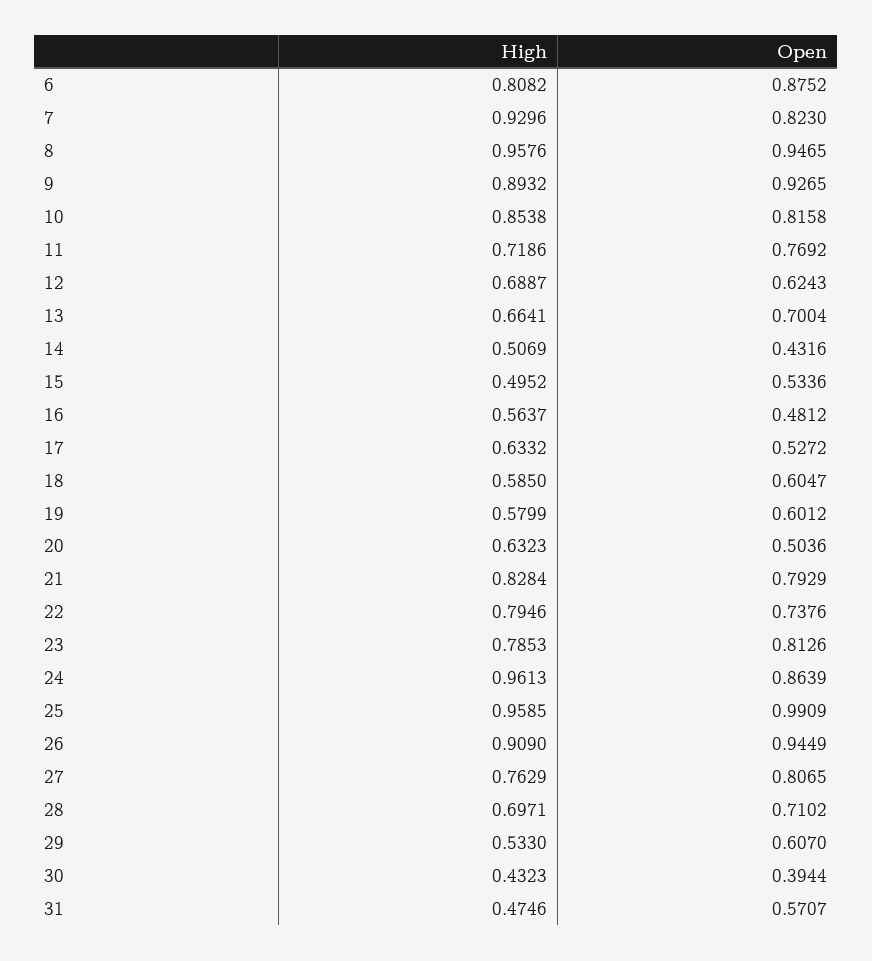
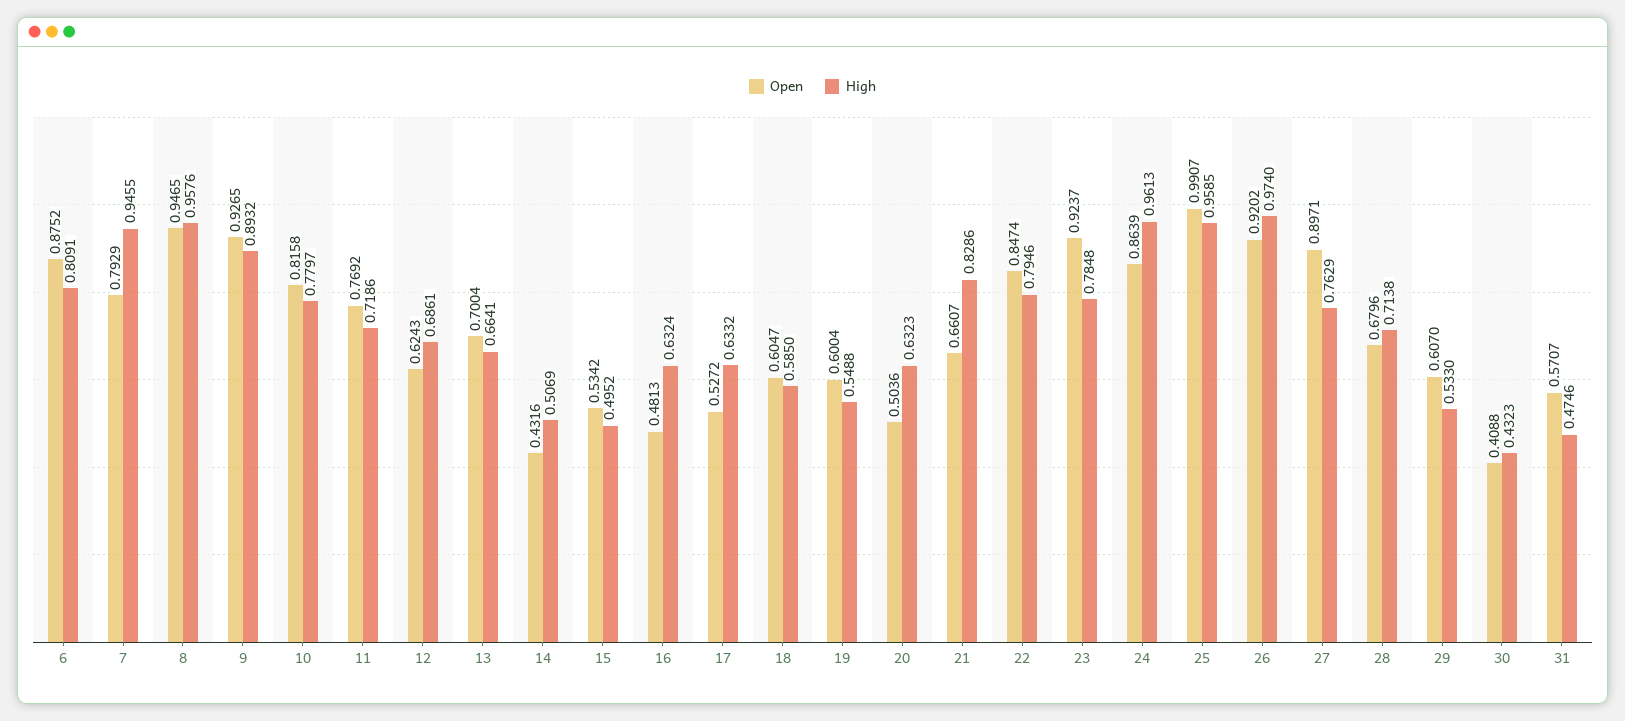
High, 6: 0.8082 -> 0.8091
High, 7: 0.9296 -> 0.9455
Open, 7: 0.823 -> 0.7929
High, 10: 0.8538 -> 0.7797
High, 12: 0.6887 -> 0.6861
Open, 15: 0.5336 -> 0.5342
High, 16: 0.5637 -> 0.6324
Open, 16: 0.4812 -> 0.4813
High, 19: 0.5799 -> 0.5488
Open, 19: 0.6012 -> 0.6004
High, 21: 0.8284 -> 0.8286
Open, 21: 0.7929 -> 0.6607
Open, 22: 0.7376 -> 0.8474
High, 23: 0.7853 -> 0.7848
Open, 23: 0.8126 -> 0.9237
Open, 25: 0.9909 -> 0.9907
High, 26: 0.909 -> 0.974
Open, 26: 0.9449 -> 0.9202
Open, 27: 0.8065 -> 0.8971
High, 28: 0.6971 -> 0.7138
Open, 28: 0.7102 -> 0.6796
Open, 30: 0.3944 -> 0.4088

